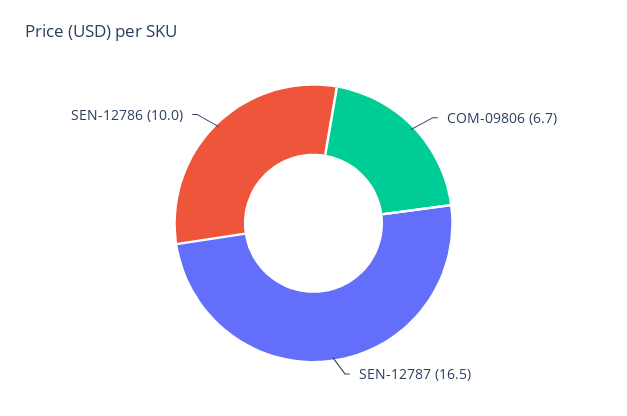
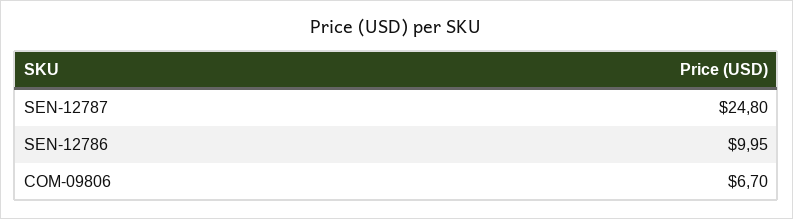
SEN-12787: 16.5 -> 24.8

